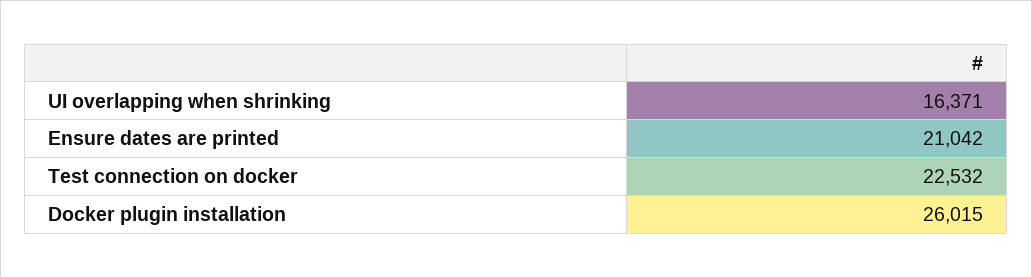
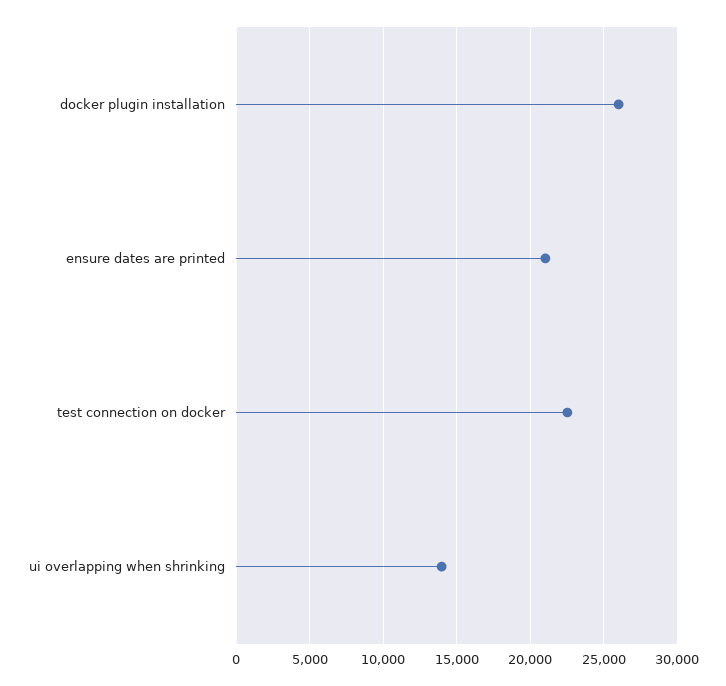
UI overlapping when shrinking: 16371 -> 14000

